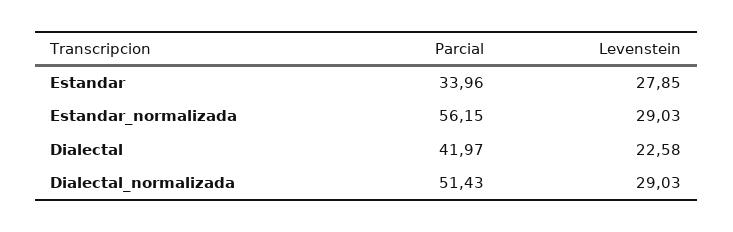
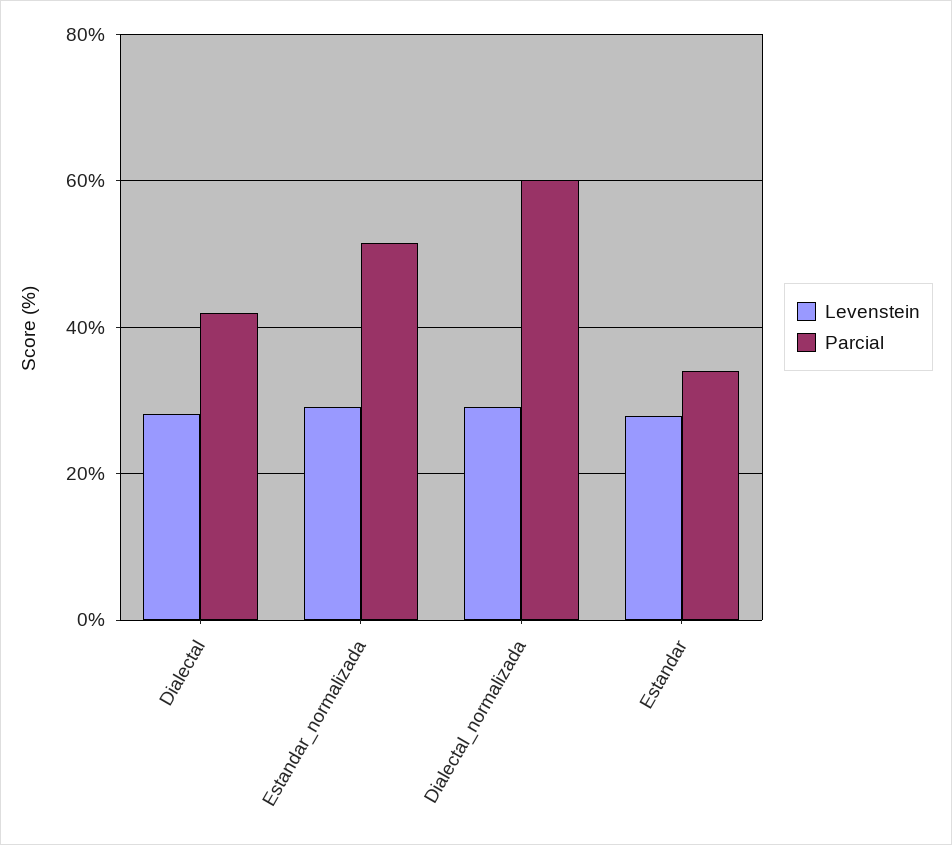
Parcial, Estandar_normalizada: 56.15 -> 52
Levenstein, Dialectal: 22.58 -> 28
Parcial, Dialectal_normalizada: 51.43 -> 60

